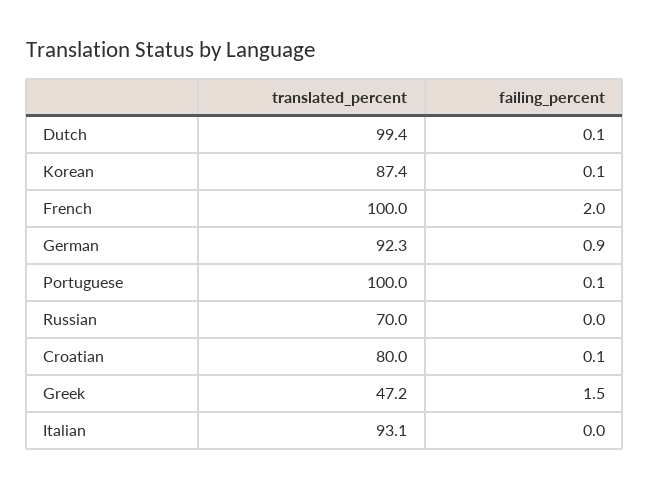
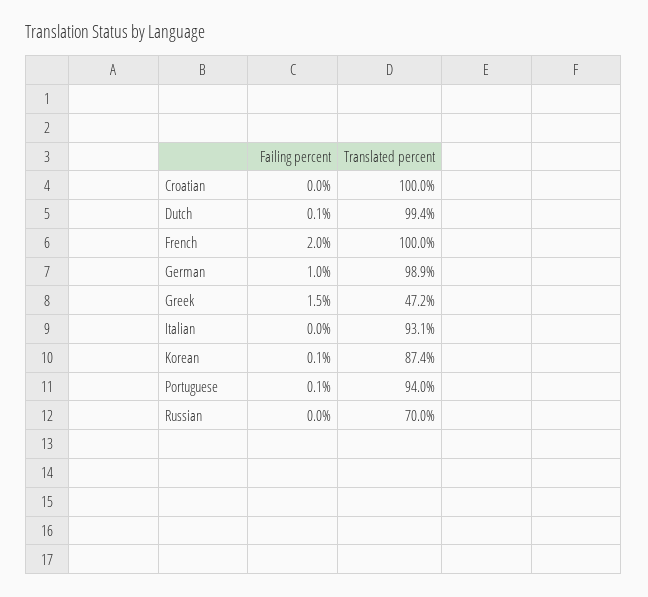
translated_percent, German: 92.3 -> 98.9
failing_percent, German: 0.9 -> 1
translated_percent, Portuguese: 100 -> 94
translated_percent, Croatian: 80 -> 100
failing_percent, Croatian: 0.1 -> 0

